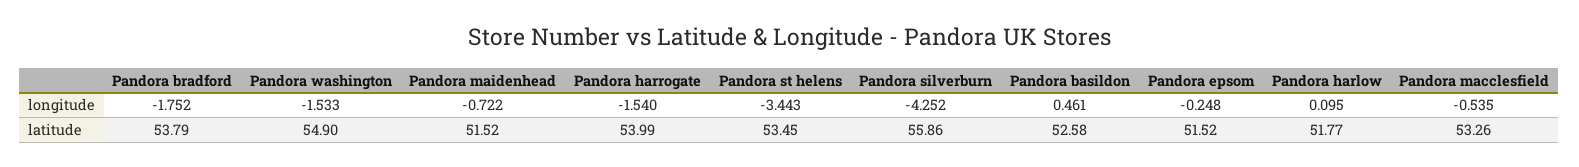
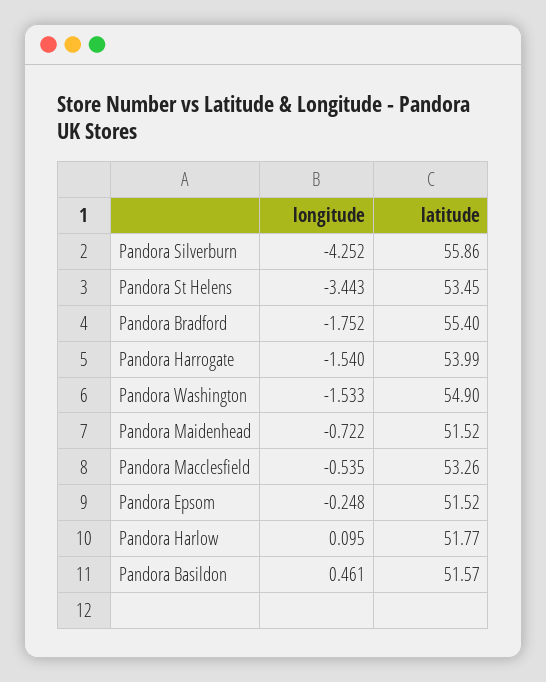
Pandora bradford, latitude: 53.79 -> 55.4
Pandora basildon, latitude: 52.58 -> 51.57

